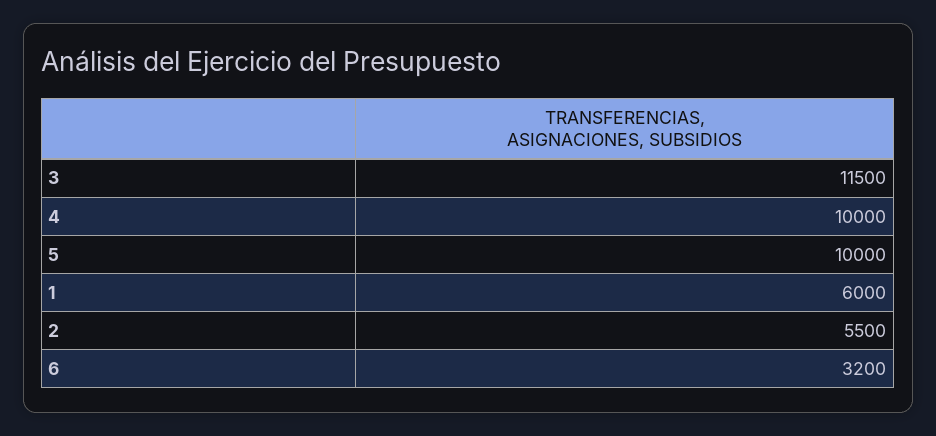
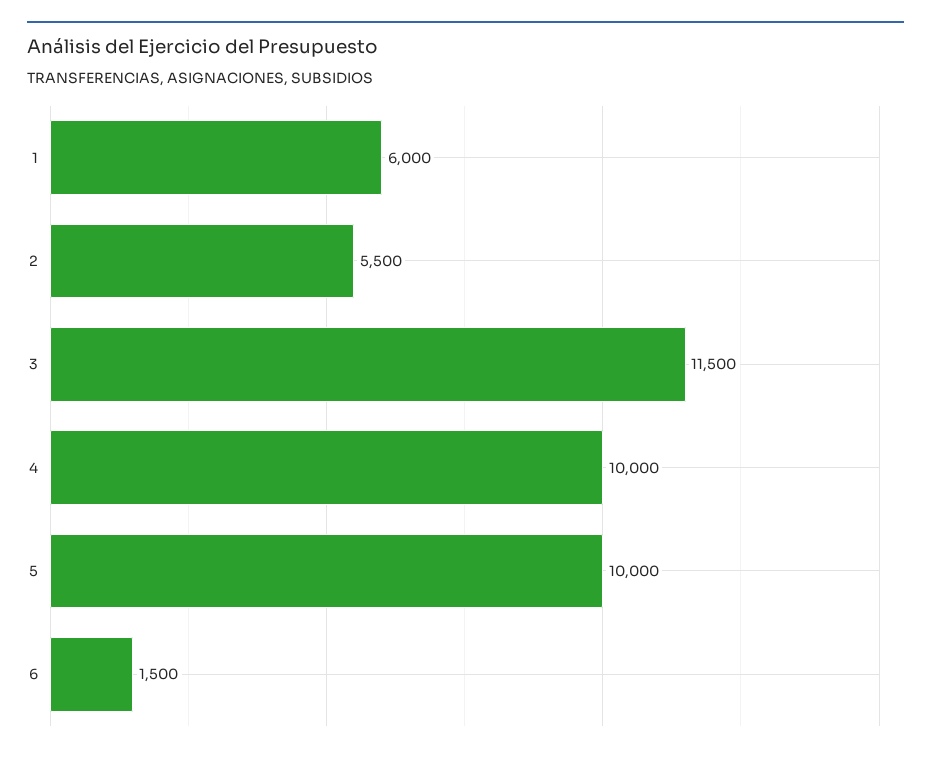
6: 3200 -> 1500

